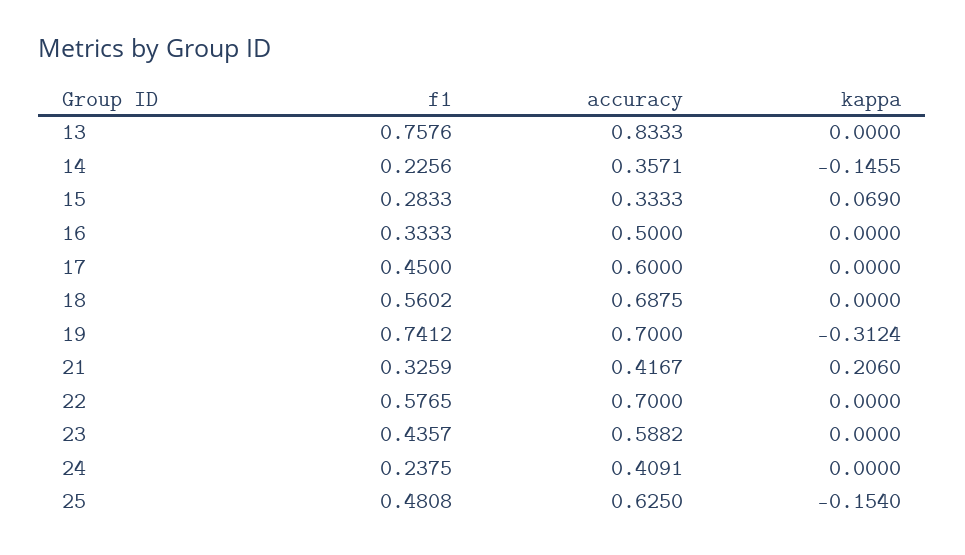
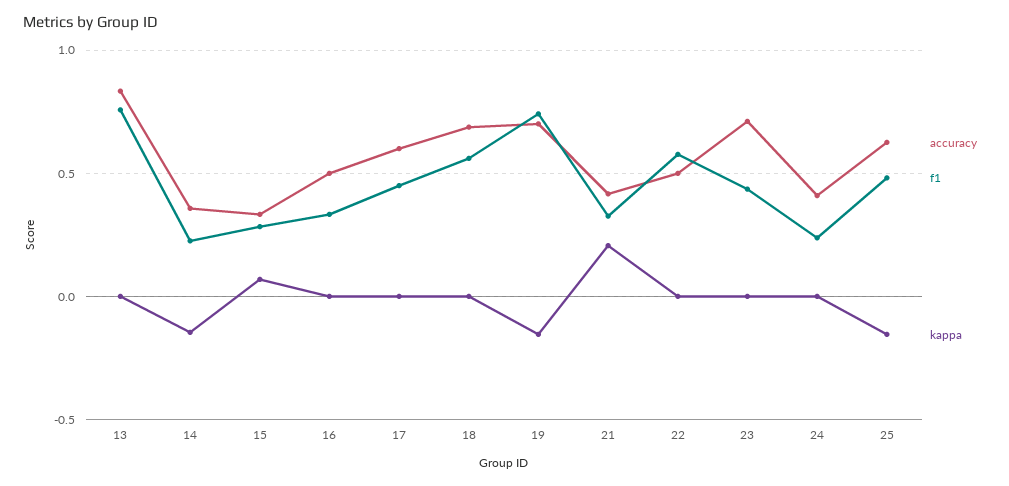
kappa, 19: -0.3124 -> -0.15
accuracy, 22: 0.7 -> 0.5
accuracy, 23: 0.5882 -> 0.7

